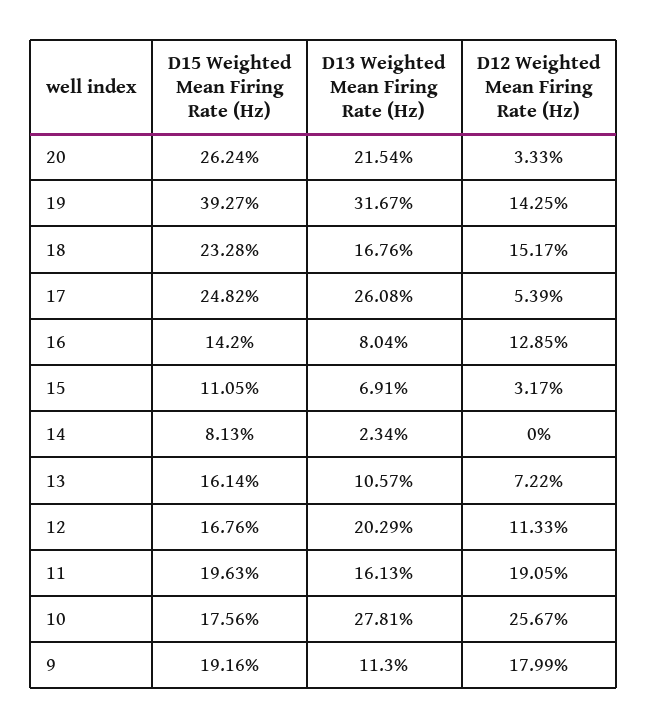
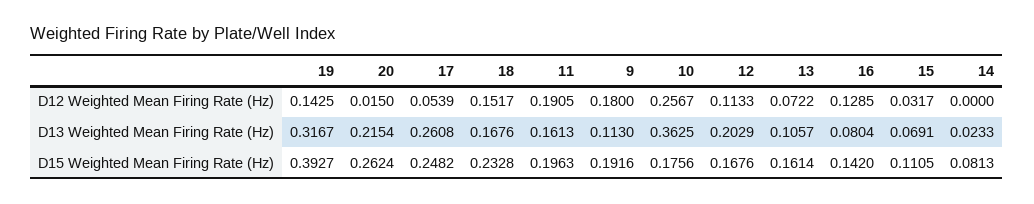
D12 Weighted Mean Firing Rate (Hz), 20: 0.0333 -> 0.015
D13 Weighted Mean Firing Rate (Hz), 14: 0.0234 -> 0.0233
D13 Weighted Mean Firing Rate (Hz), 10: 0.2781 -> 0.3625
D12 Weighted Mean Firing Rate (Hz), 9: 0.1799 -> 0.18

